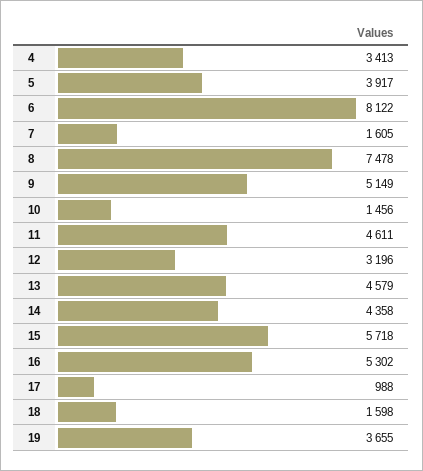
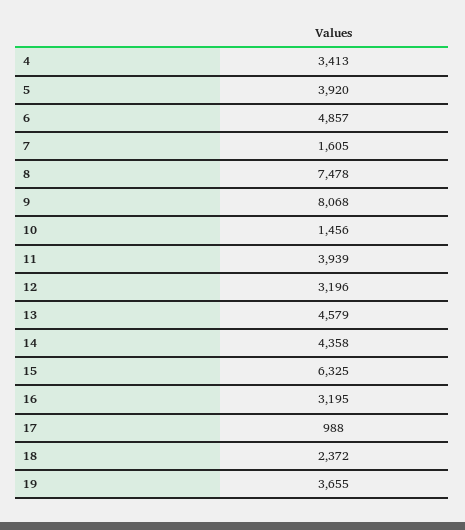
5: 3917 -> 3920
6: 8122 -> 4857
9: 5149 -> 8068
11: 4611 -> 3939
15: 5718 -> 6325
16: 5302 -> 3195
18: 1598 -> 2372

